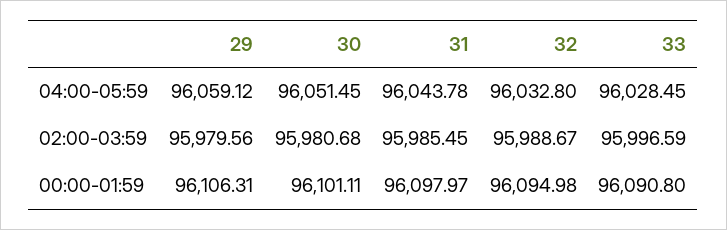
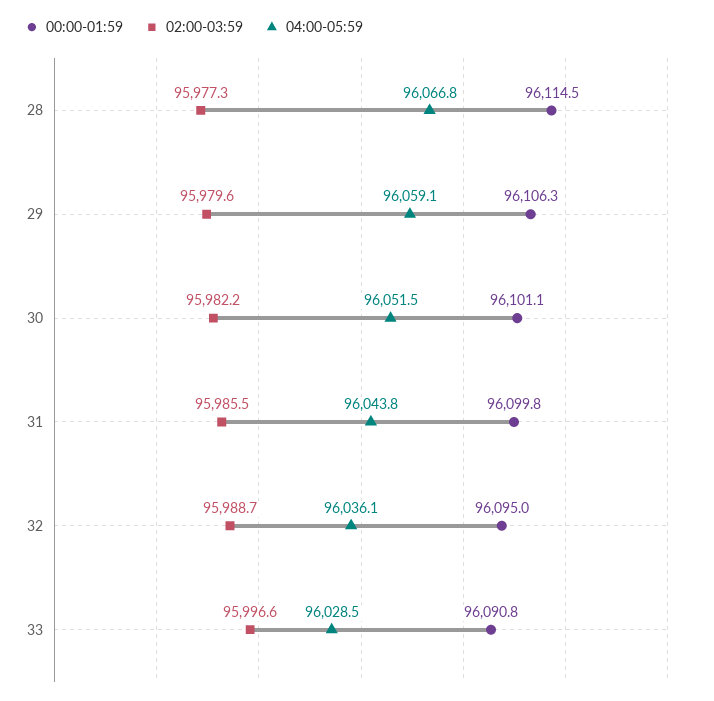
04:00-05:59, 32: 96032.8 -> 96036.1
02:00-03:59, 30: 95980.68 -> 95982.2
00:00-01:59, 31: 96097.97 -> 96099.8
00:00-01:59, 28: none -> 96114.5
02:00-03:59, 28: none -> 95977.3
04:00-05:59, 28: none -> 96066.8

